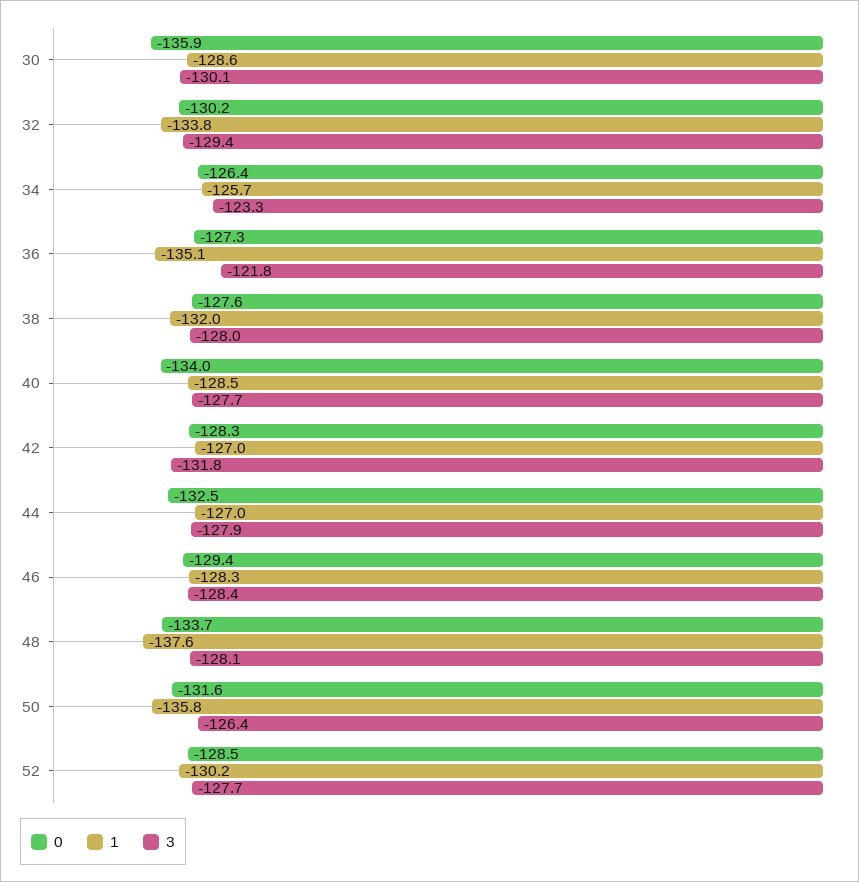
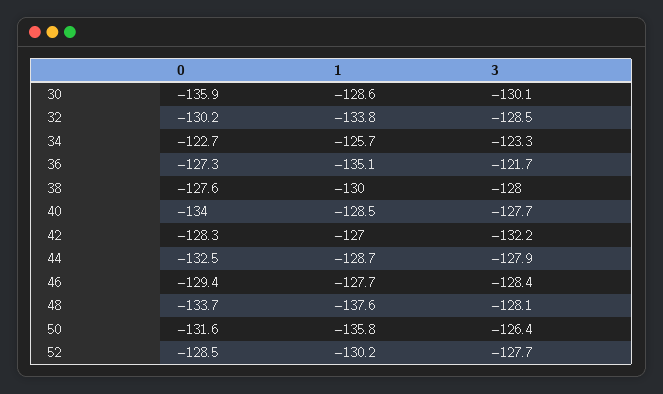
3, 32: -129.4 -> -128.5
0, 34: -126.4 -> -122.7
3, 36: -121.8 -> -121.7
1, 38: -132 -> -130
3, 42: -131.8 -> -132.2
1, 44: -127 -> -128.7
1, 46: -128.3 -> -127.7

